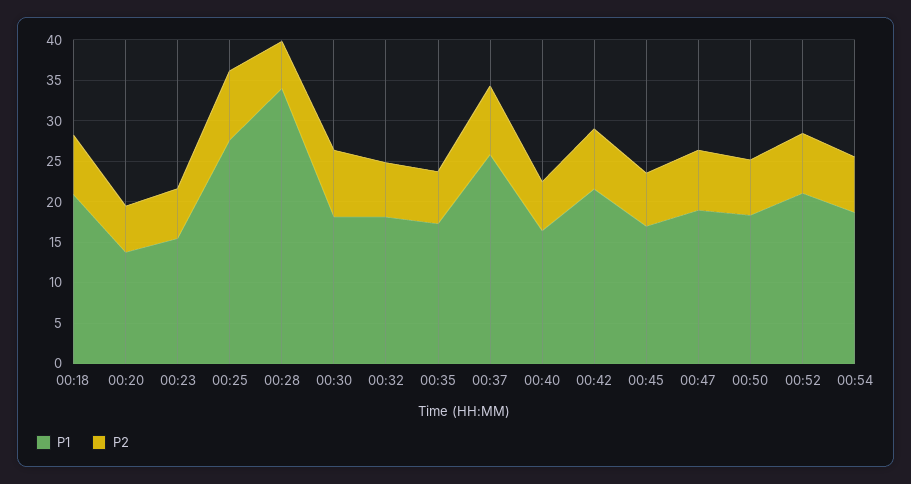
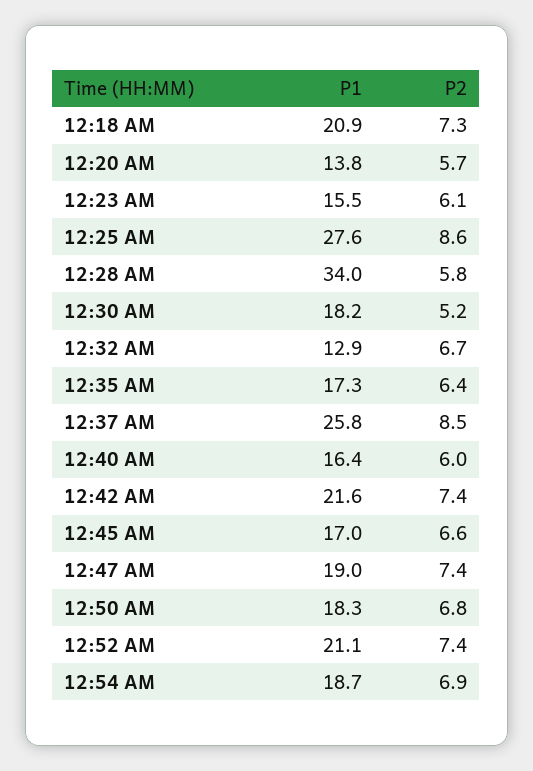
P2, 00:30: 8 -> 5.2
P1, 00:32: 18 -> 12.9

